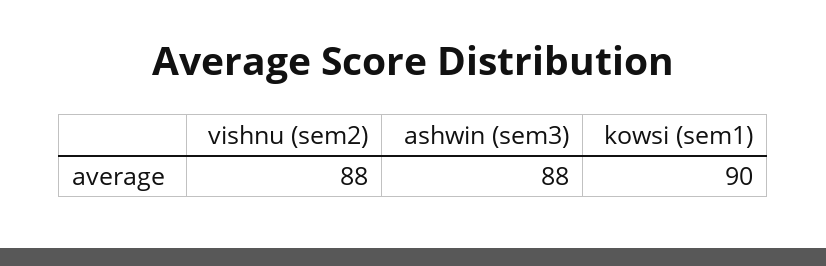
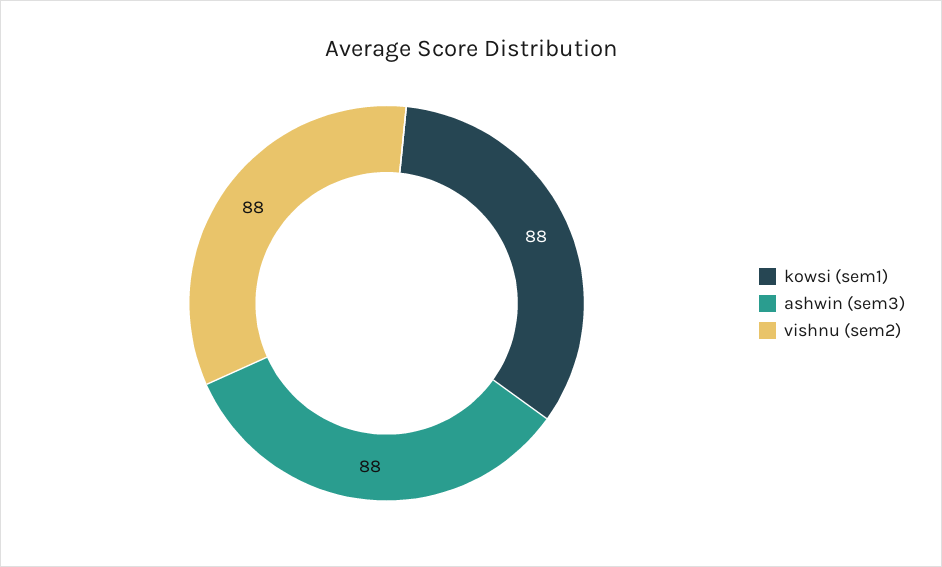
kowsi (sem1): 90 -> 88

